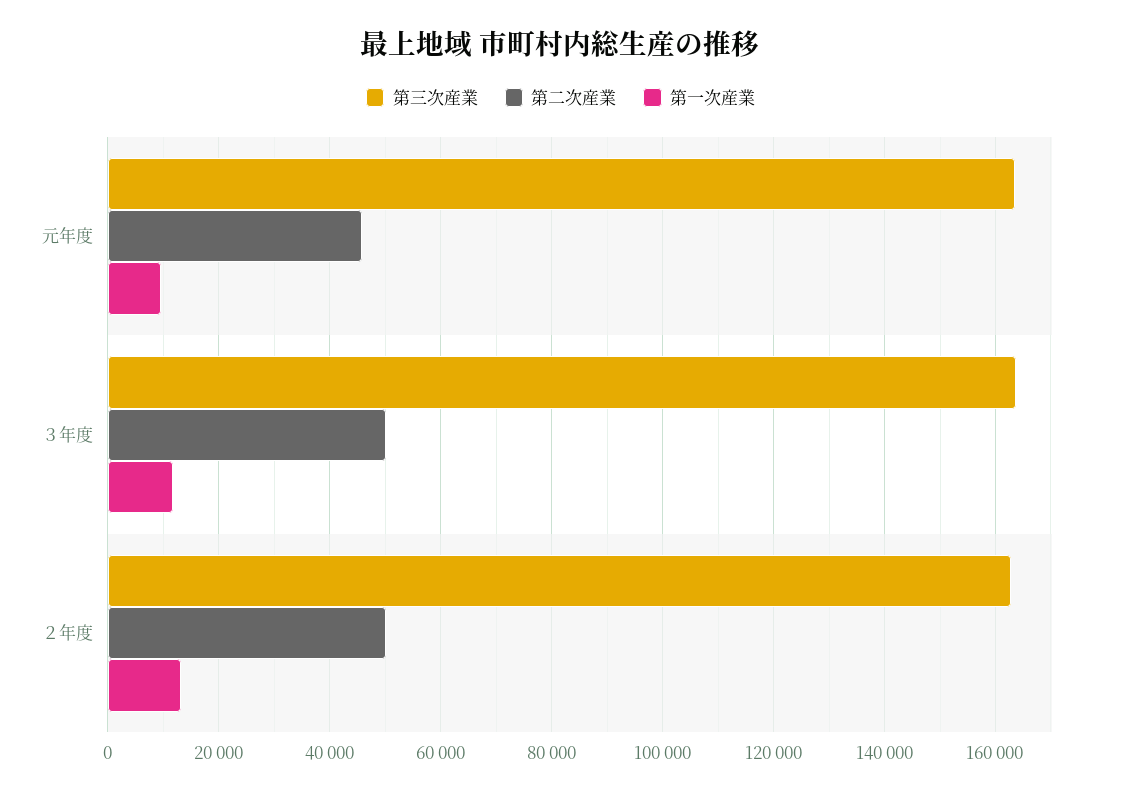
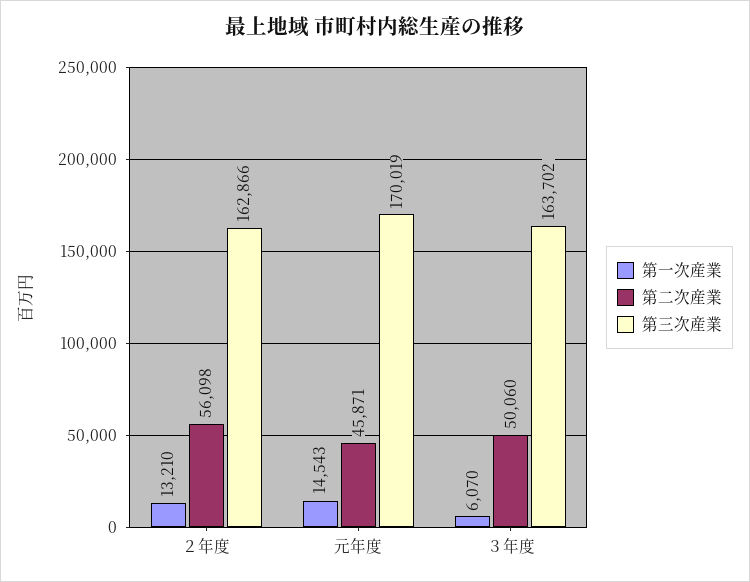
第三次産業, 元年度: 164000 -> 170019
第一次産業, 元年度: 10000 -> 14543
第一次産業, ３年度: 12000 -> 6070
第二次産業, ２年度: 50000 -> 56098

